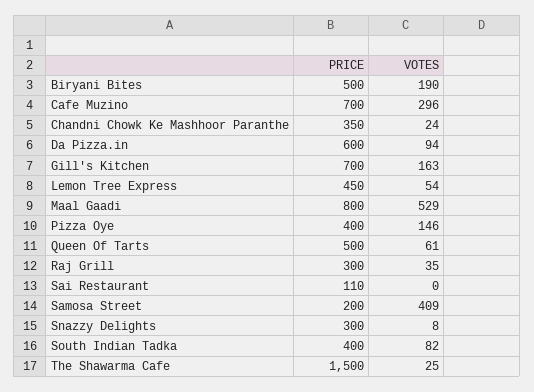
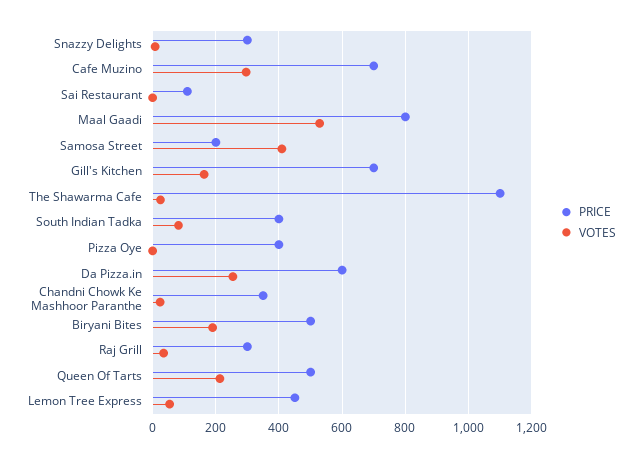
VOTES, Da Pizza.in: 94 -> 260
VOTES, Pizza Oye: 146 -> 0
VOTES, Queen Of Tarts: 61 -> 220
PRICE, The Shawarma Cafe: 1500 -> 1100

